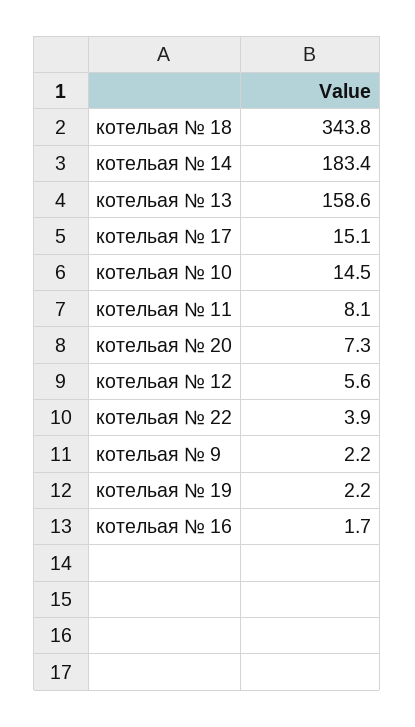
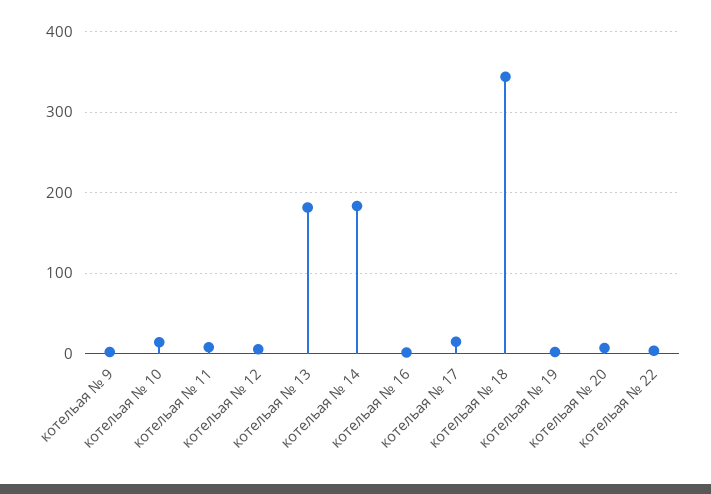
котельая № 13: 158.6 -> 180

